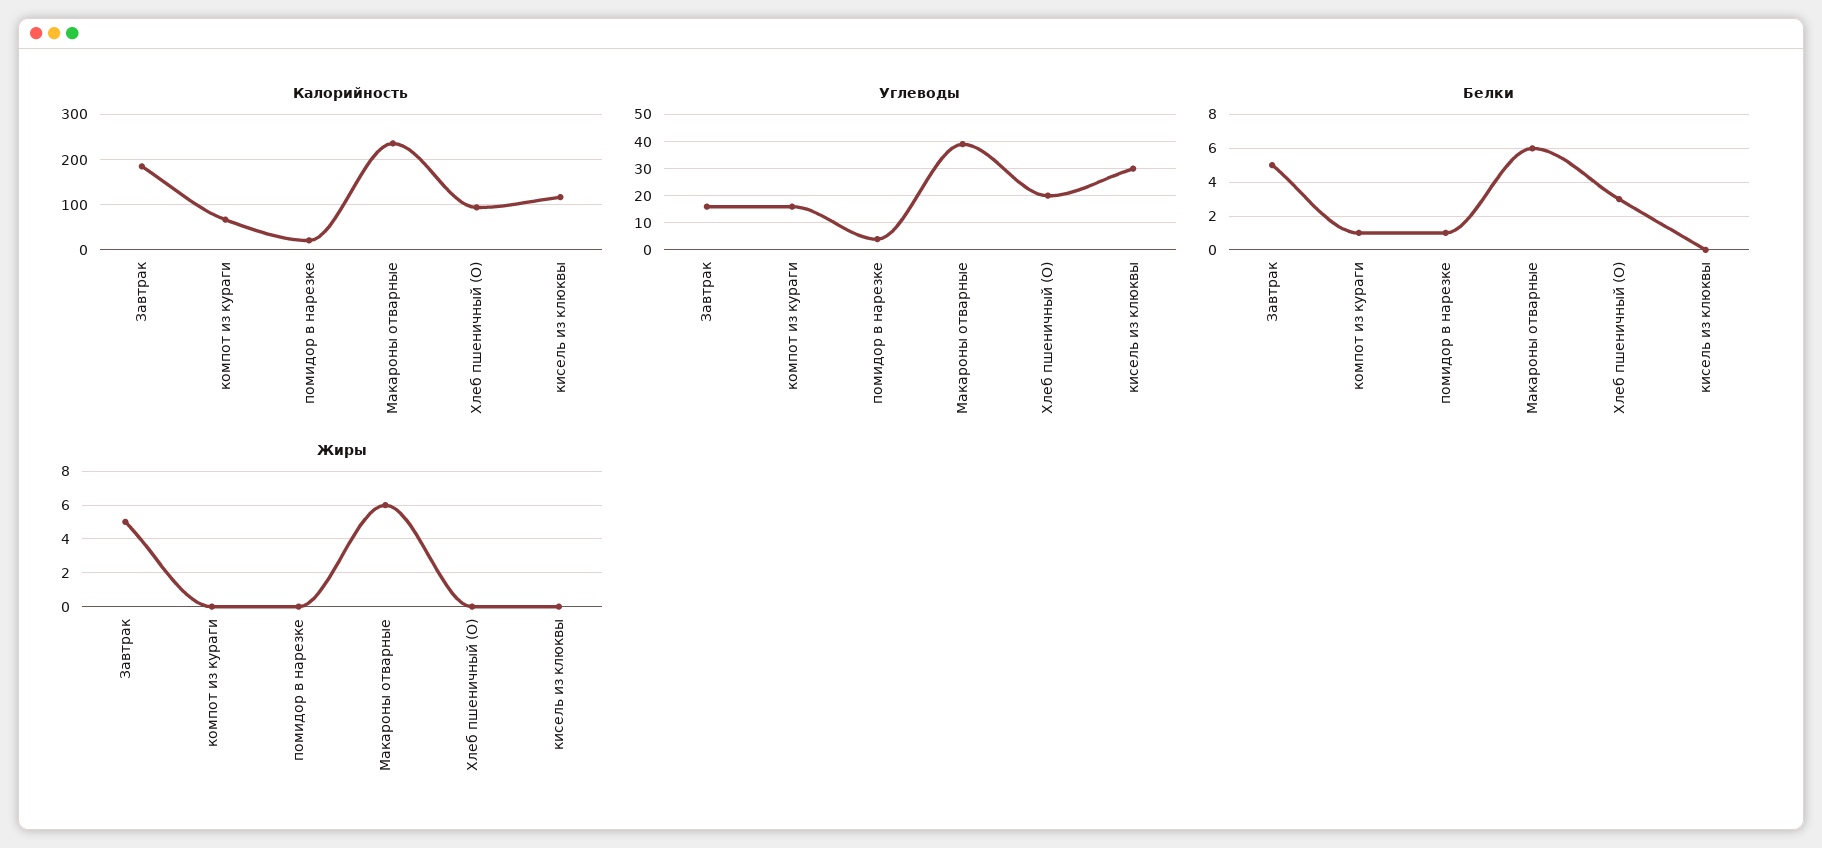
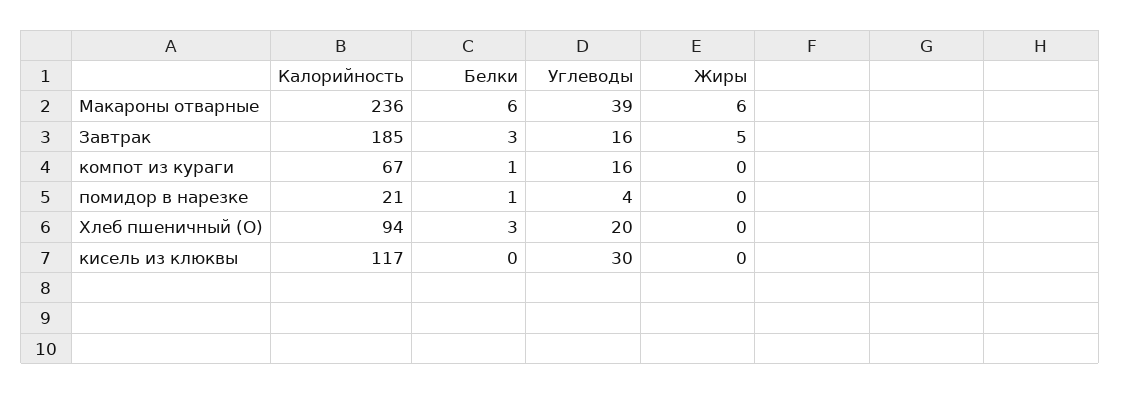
Белки, Завтрак: 5 -> 3

